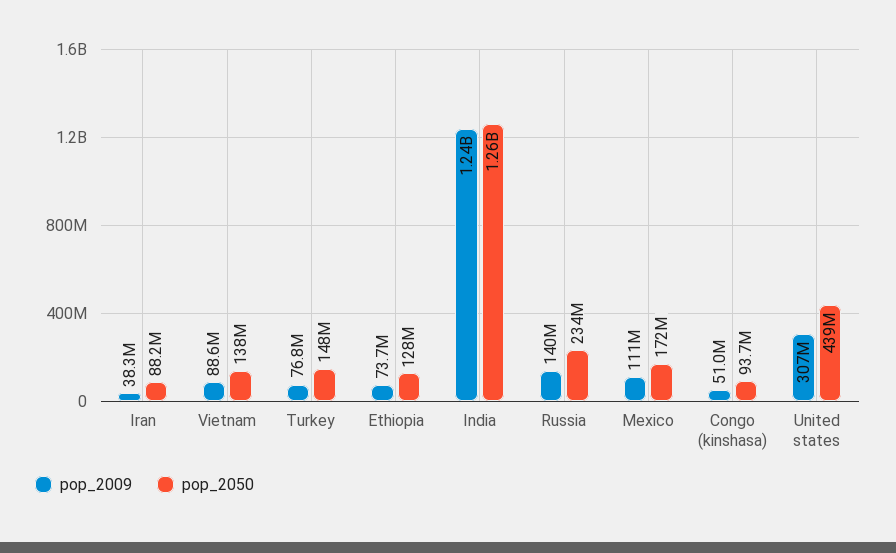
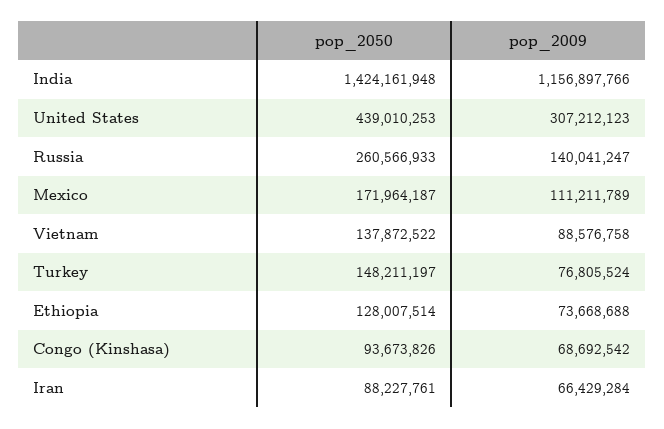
pop_2009, Iran: 38300000 -> 66429284
pop_2009, India: 1240000000 -> 1156897766
pop_2050, India: 1260000000 -> 1424161948
pop_2050, Russia: 234000000 -> 260566933
pop_2009, Congo (kinshasa): 51000000 -> 68692542

